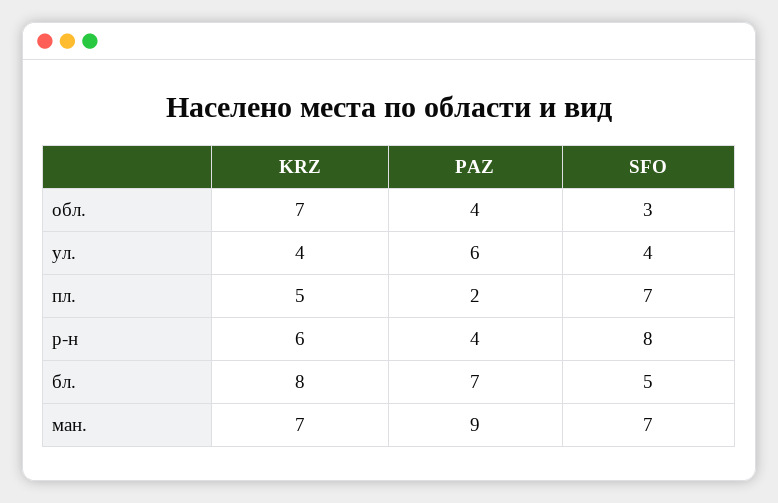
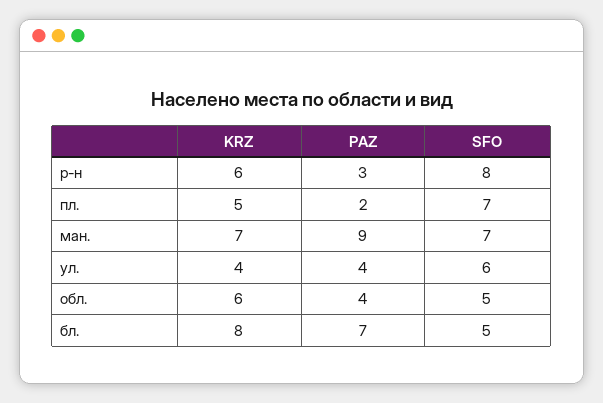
KRZ, обл.: 7 -> 6
SFO, обл.: 3 -> 5
PAZ, ул.: 6 -> 4
SFO, ул.: 4 -> 6
PAZ, р-н: 4 -> 3

